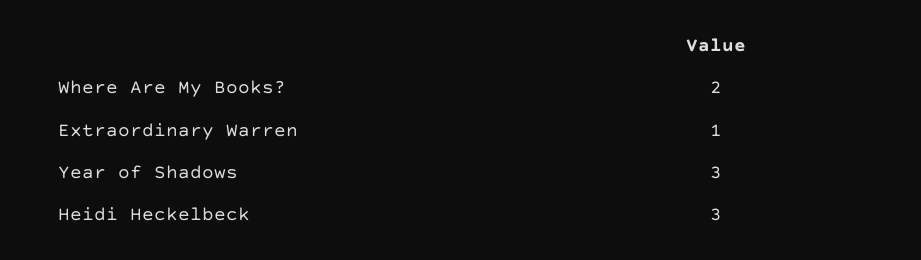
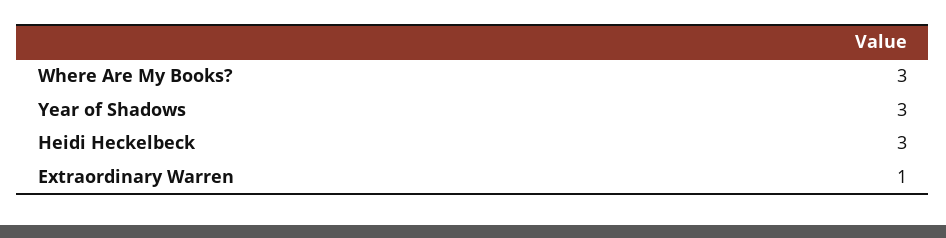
Where Are My Books?: 2 -> 3

